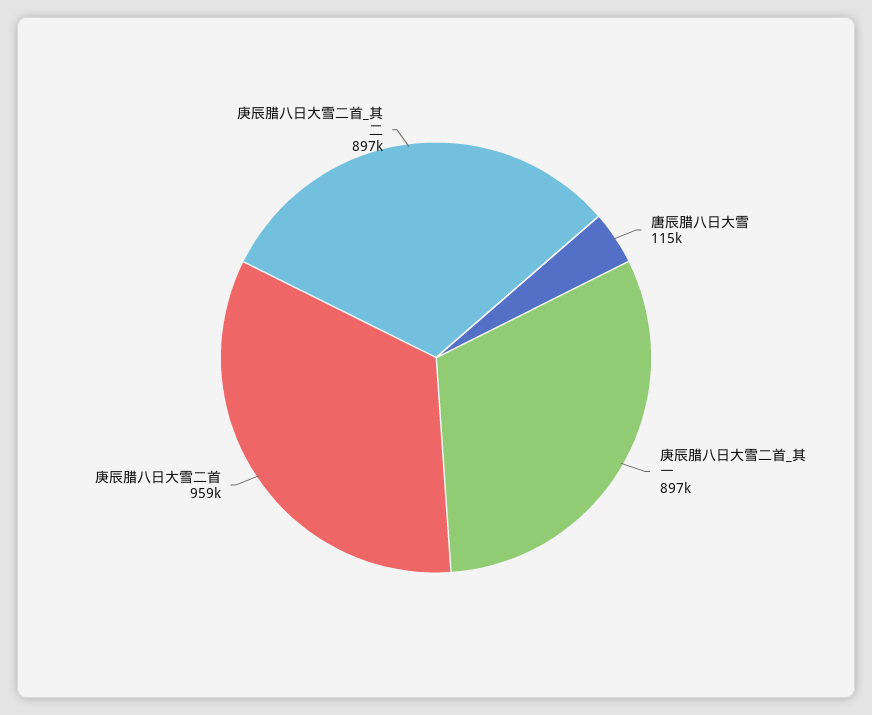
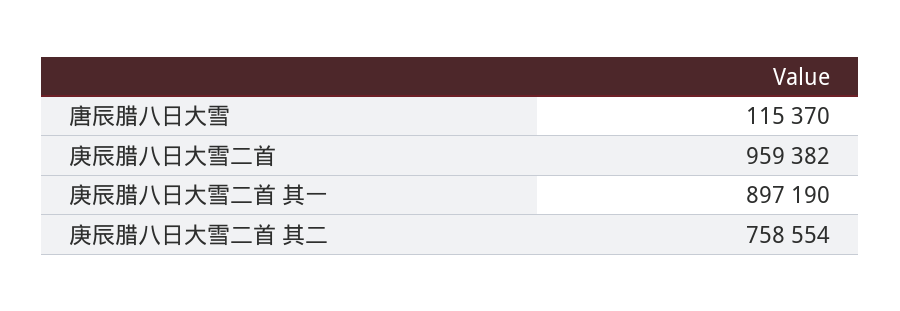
庚辰腊八日大雪二首_其二: 897000 -> 758554

